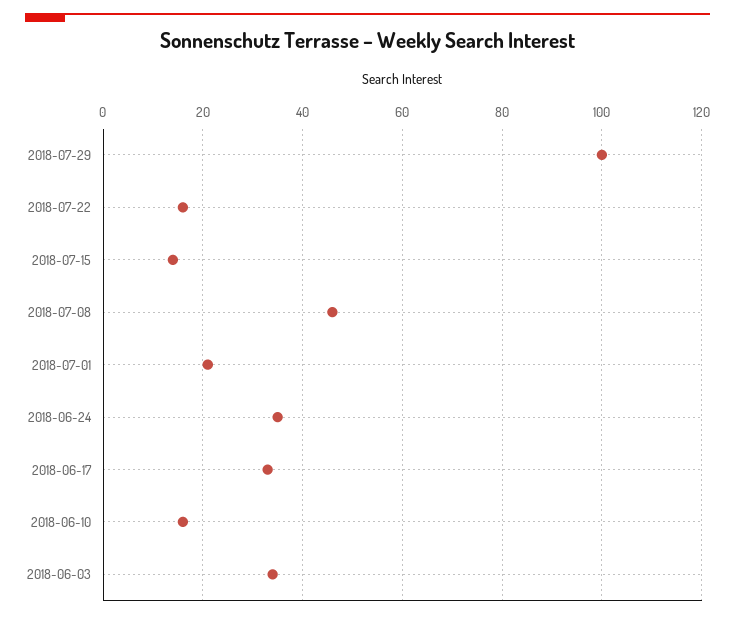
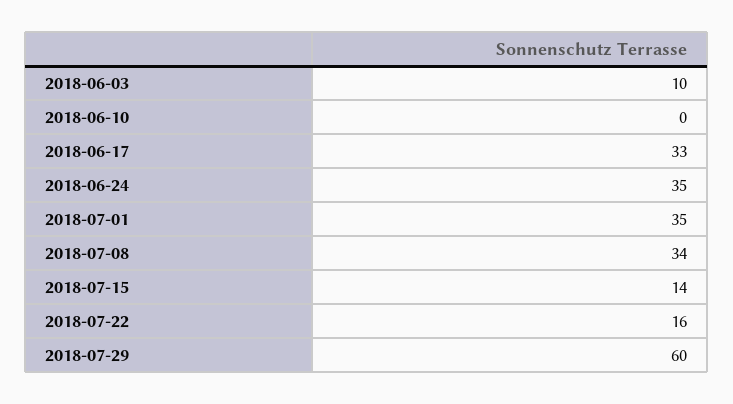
2018-07-29: 100 -> 60
2018-07-08: 45 -> 34
2018-07-01: 20 -> 35
2018-06-10: 15 -> 0
2018-06-03: 35 -> 10

